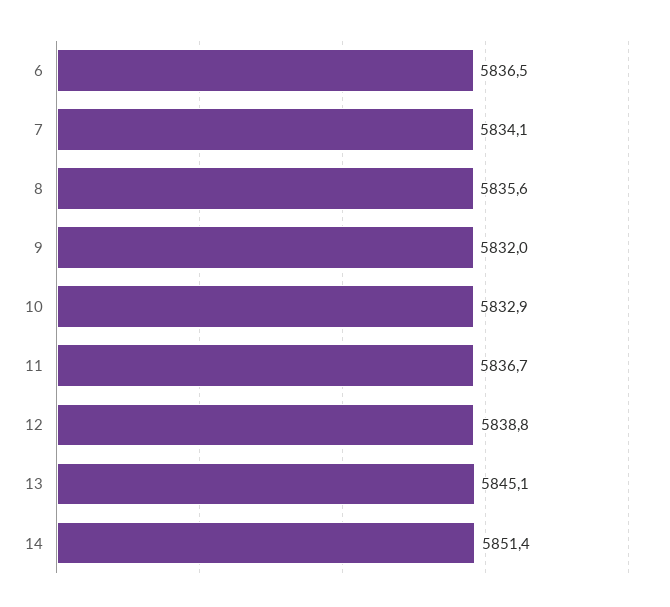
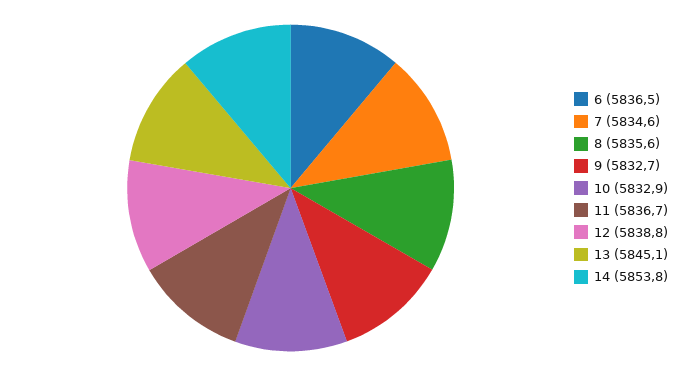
7: 5834.1 -> 5834.6
9: 5832 -> 5832.7
14: 5851.4 -> 5853.8

